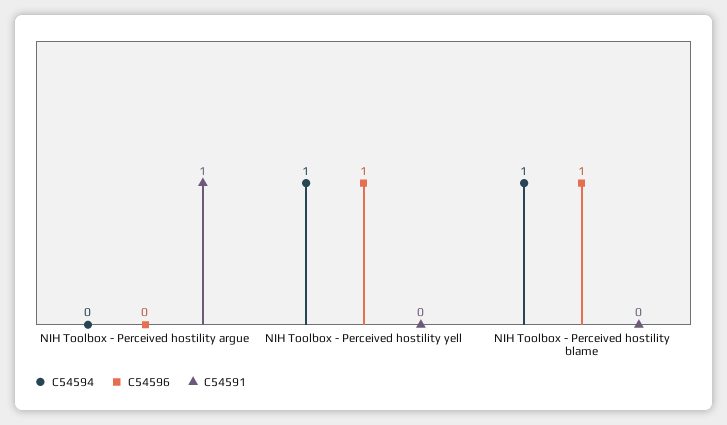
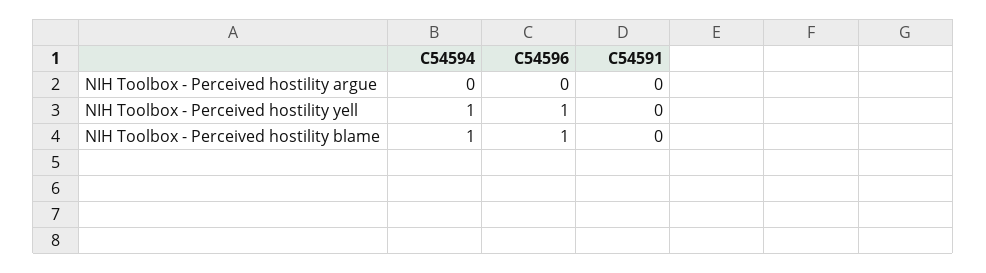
C54591, NIH Toolbox - Perceived hostility argue: 1 -> 0

